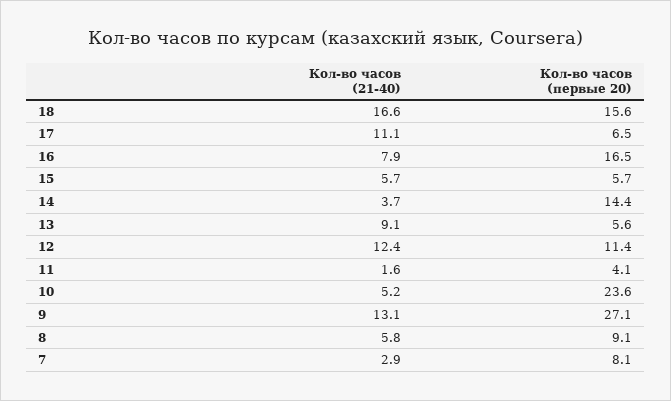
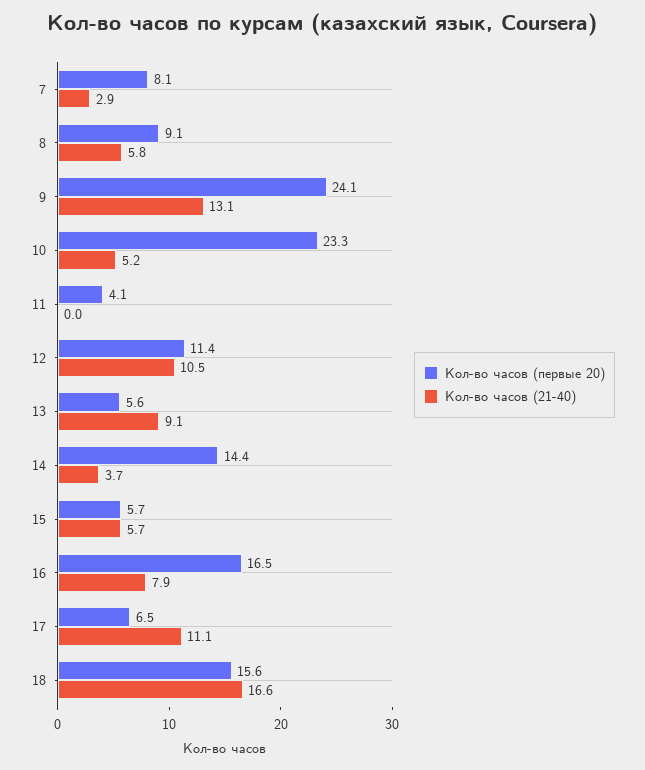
Кол-во часов (21-40), 12: 12.4 -> 10.5
Кол-во часов (21-40), 11: 1.6 -> 0
Кол-во часов (первые 20), 10: 23.6 -> 23.3
Кол-во часов (первые 20), 9: 27.1 -> 24.1

